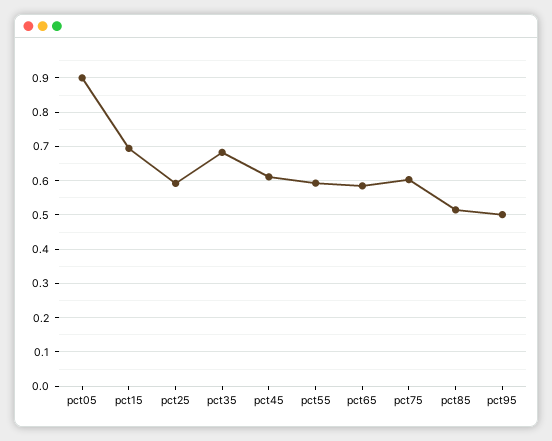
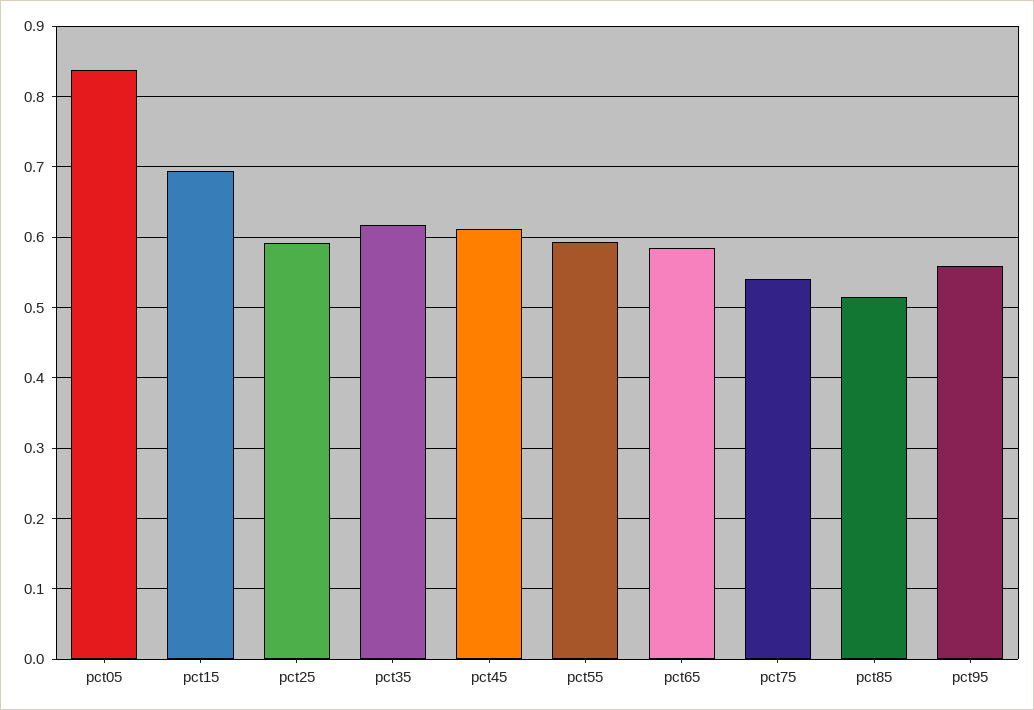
pct05: 0.9 -> 0.84
pct35: 0.68 -> 0.62
pct75: 0.6 -> 0.54
pct95: 0.5 -> 0.56

